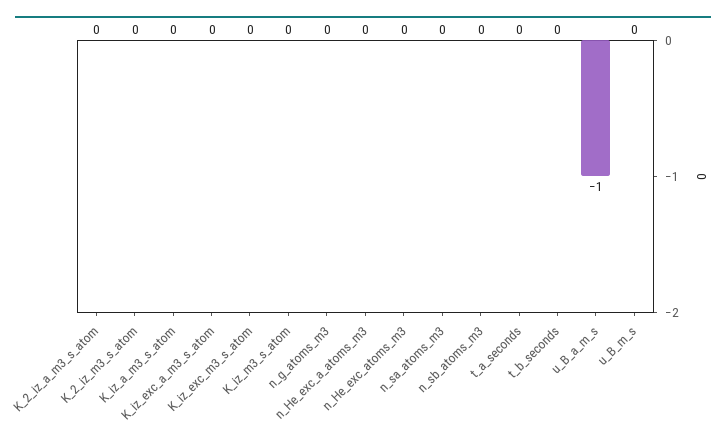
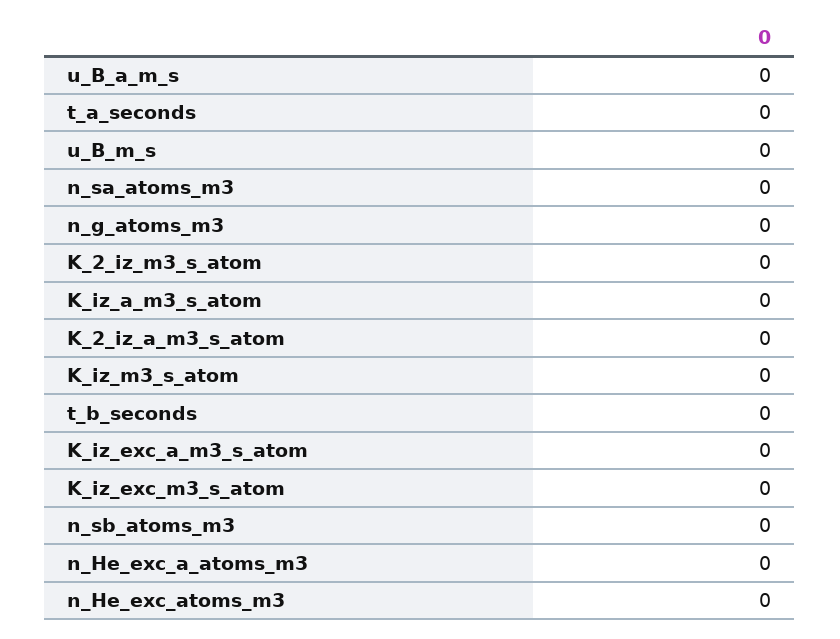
u_B_a_m_s: -1 -> 0

